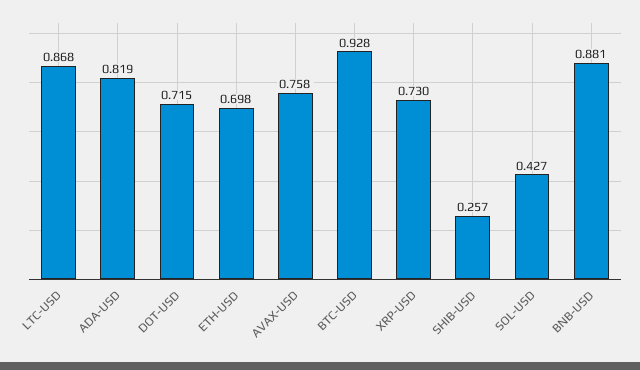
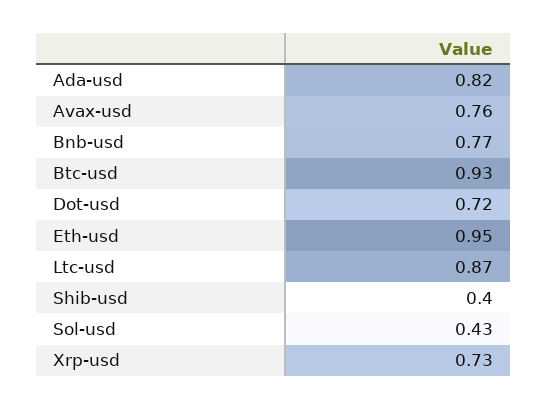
ETH-USD: 0.698 -> 0.95
SHIB-USD: 0.257 -> 0.4
BNB-USD: 0.881 -> 0.77

